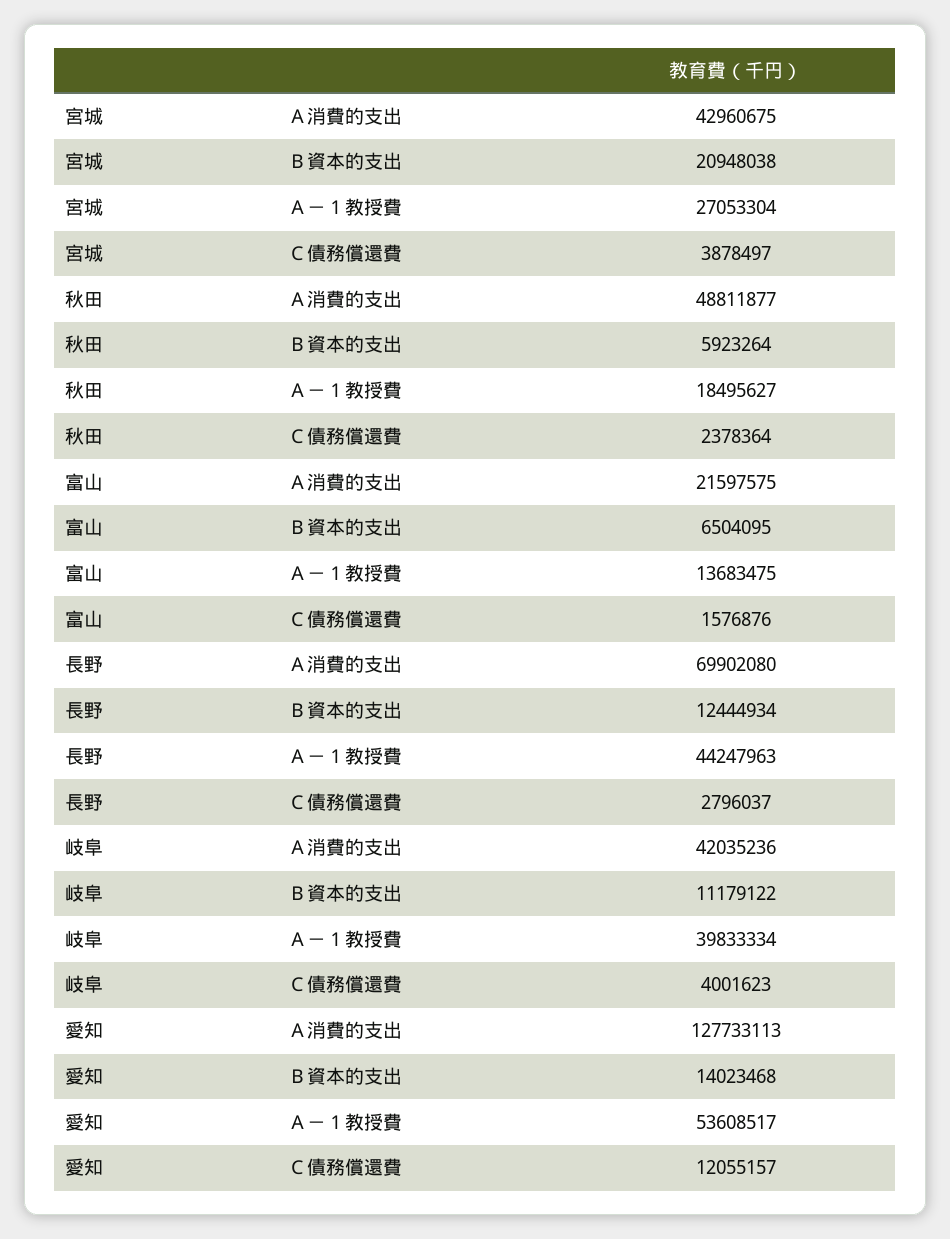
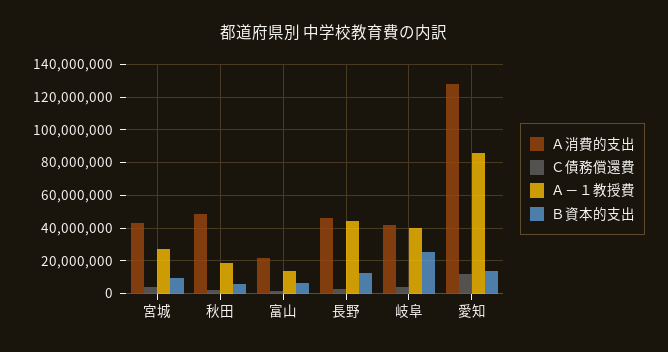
Ｂ資本的支出, 宮城: 20948038 -> 10000000
Ａ消費的支出, 長野: 69902080 -> 45000000
Ｂ資本的支出, 岐阜: 11179122 -> 25000000
Ａ－１教授費, 愛知: 53608517 -> 85000000

